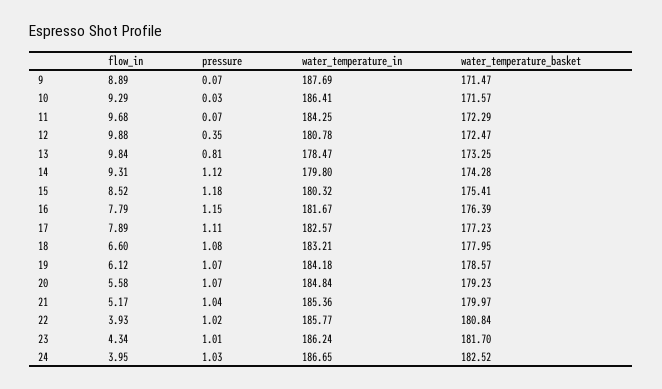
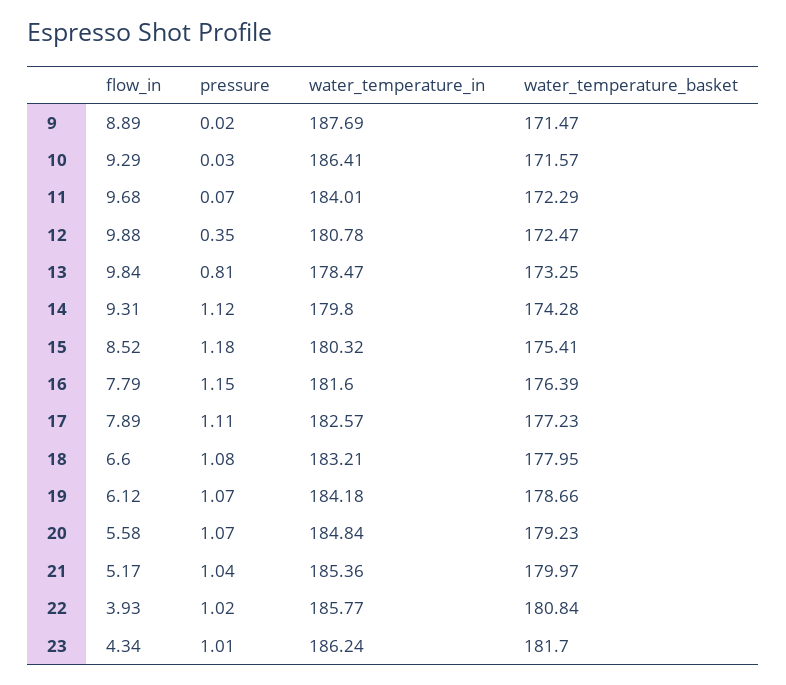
pressure, 9: 0.07 -> 0.02
water_temperature_in, 11: 184.25 -> 184.01
water_temperature_in, 16: 181.67 -> 181.6
water_temperature_basket, 19: 178.57 -> 178.66
flow_in, 24: 3.95 -> none
pressure, 24: 1.03 -> none
water_temperature_in, 24: 186.65 -> none
water_temperature_basket, 24: 182.52 -> none

